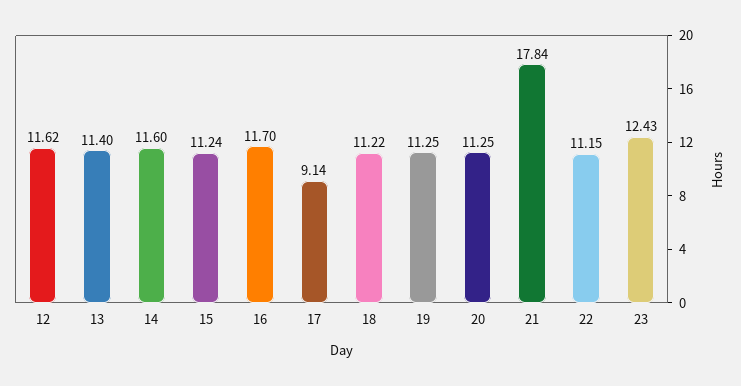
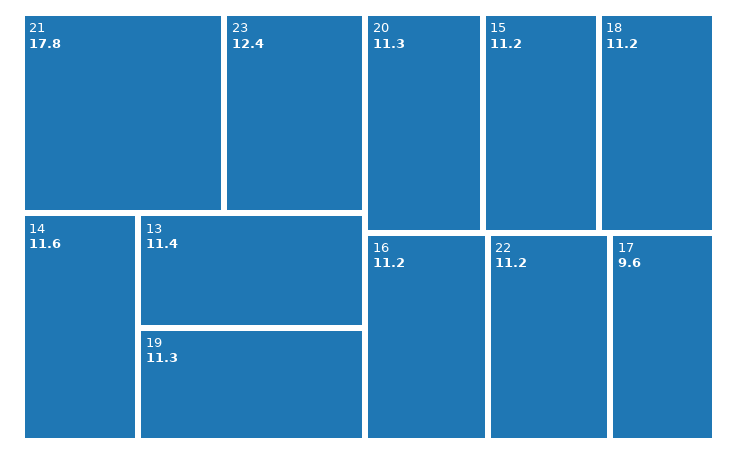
12: 11.62 -> none
16: 11.7 -> 11.2
17: 9.14 -> 9.6

